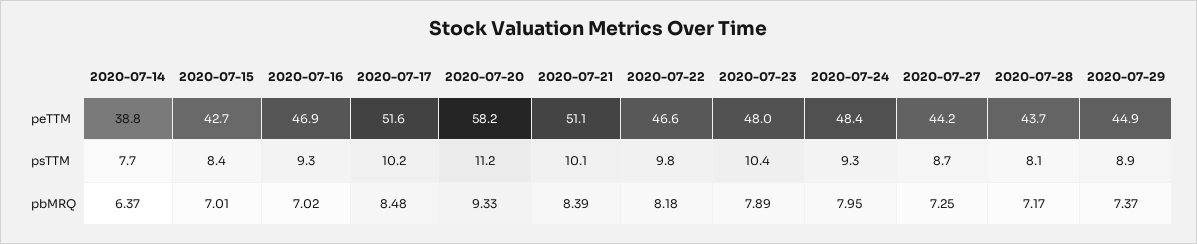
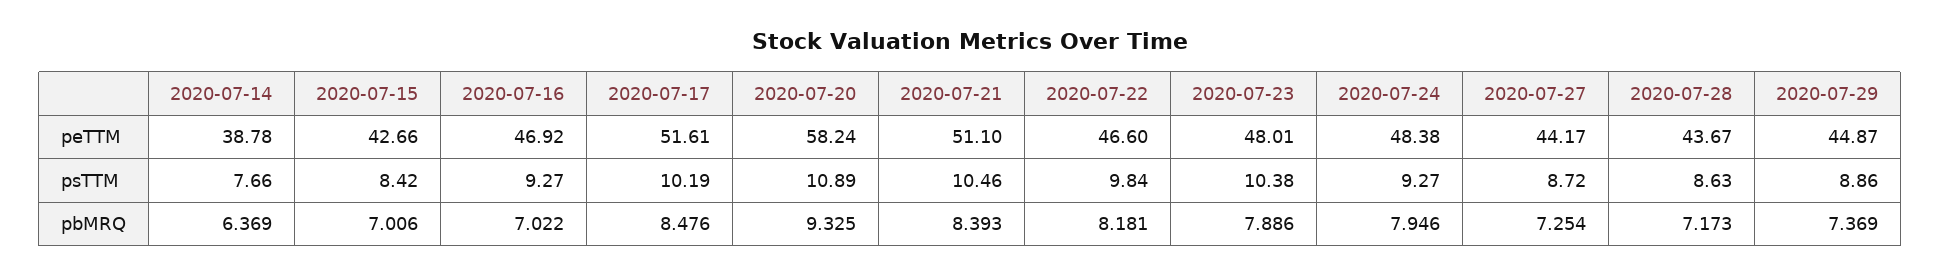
2020-07-20, psTTM: 11.2 -> 10.89
2020-07-21, psTTM: 10.1 -> 10.46
2020-07-28, psTTM: 8.1 -> 8.63

